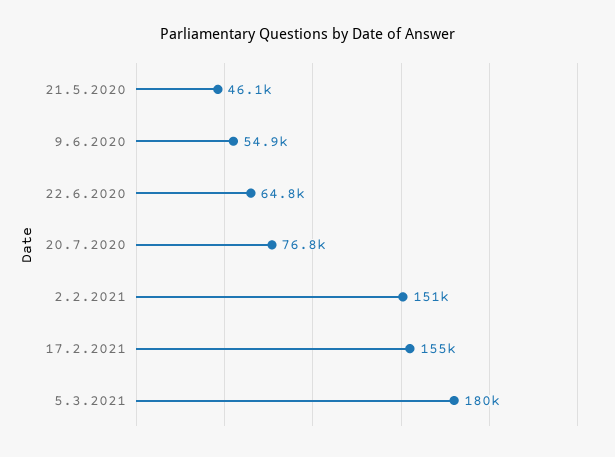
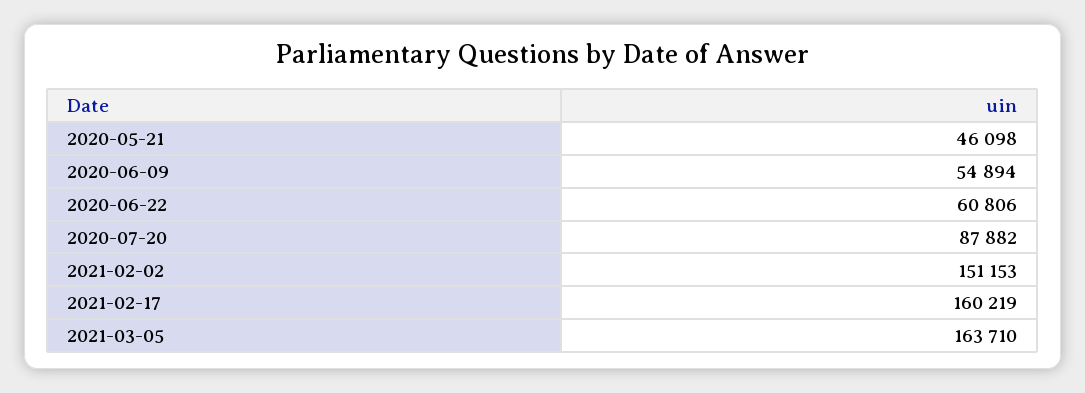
22.6.2020: 64800 -> 60806
20.7.2020: 76800 -> 87882
17.2.2021: 155000 -> 160219
5.3.2021: 180000 -> 163710

